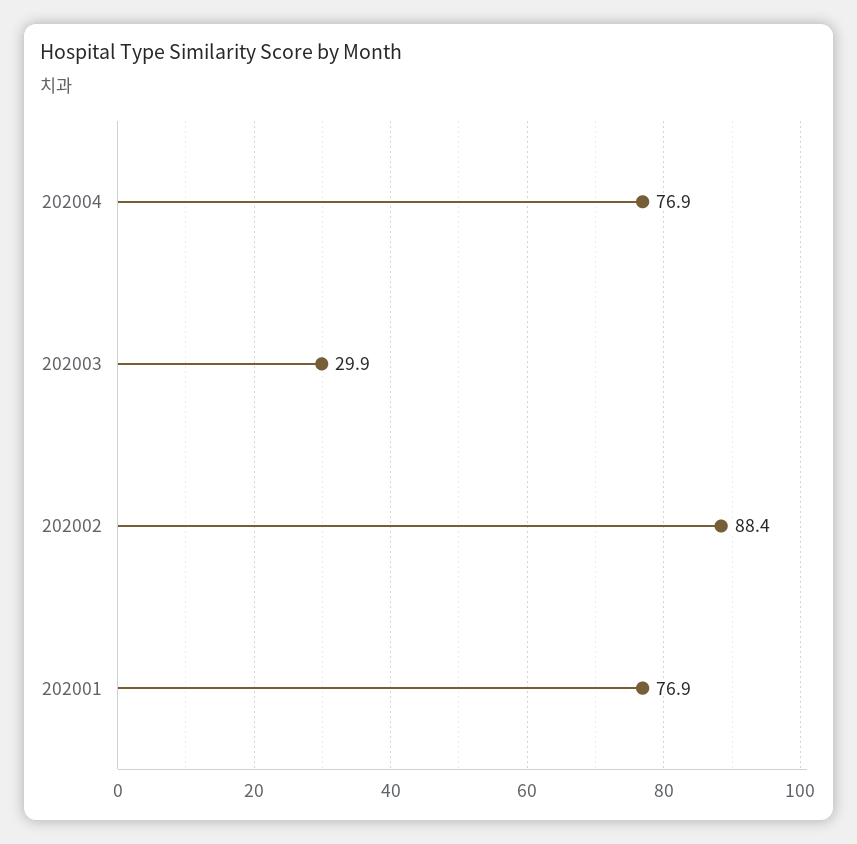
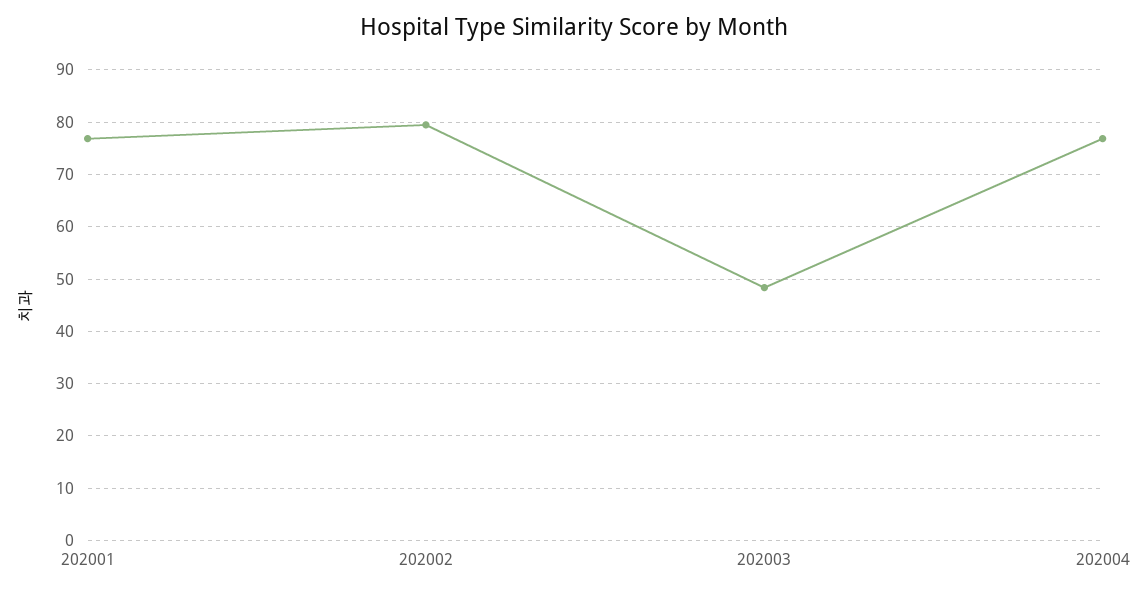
202003: 29.9 -> 48
202002: 88.4 -> 80

